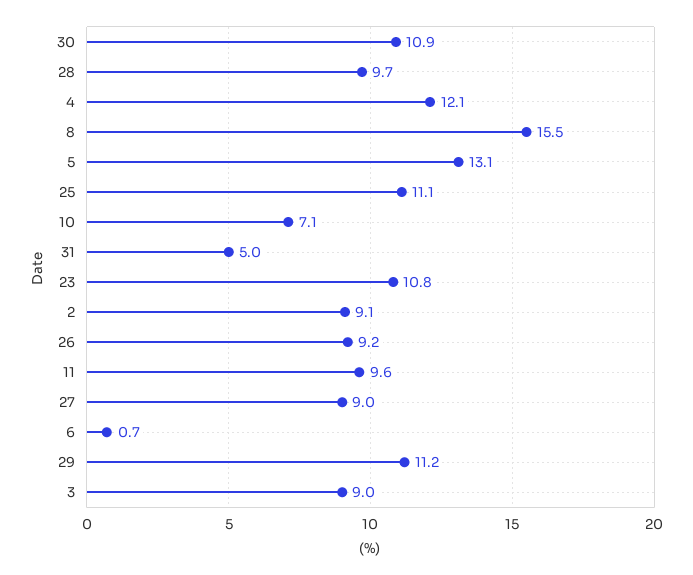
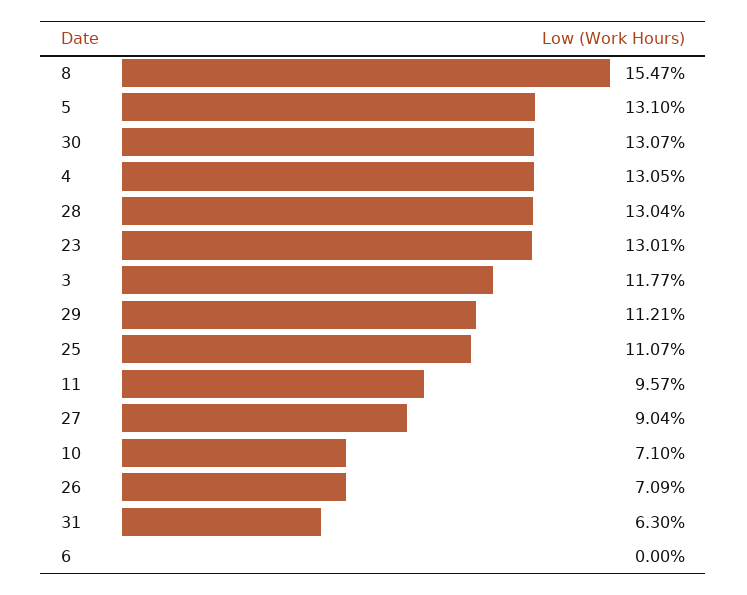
30: 10.9 -> 13.07
28: 9.7 -> 13.04
4: 12.1 -> 13.05
31: 5 -> 6.3
23: 10.8 -> 13.01
2: 9.1 -> none
26: 9.2 -> 7.09
6: 0.7 -> 0
3: 9 -> 11.77

